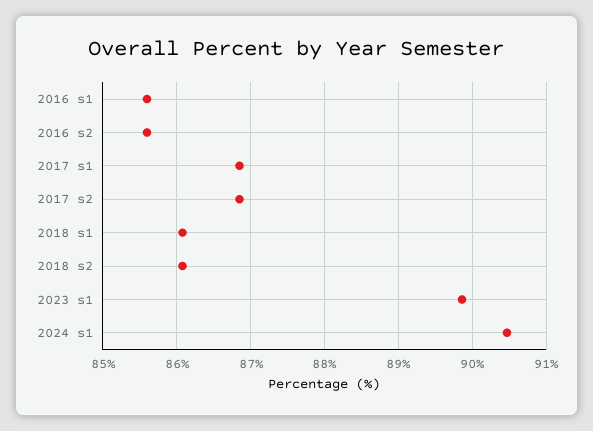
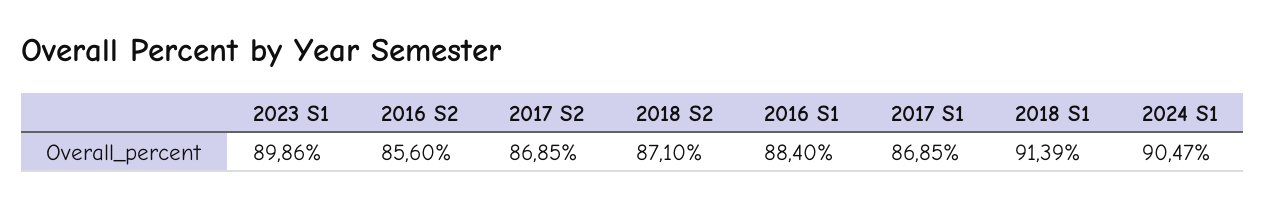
2016 s1: 85.6 -> 88.4
2018 s1: 86.1 -> 91.39
2018 s2: 86.1 -> 87.1

